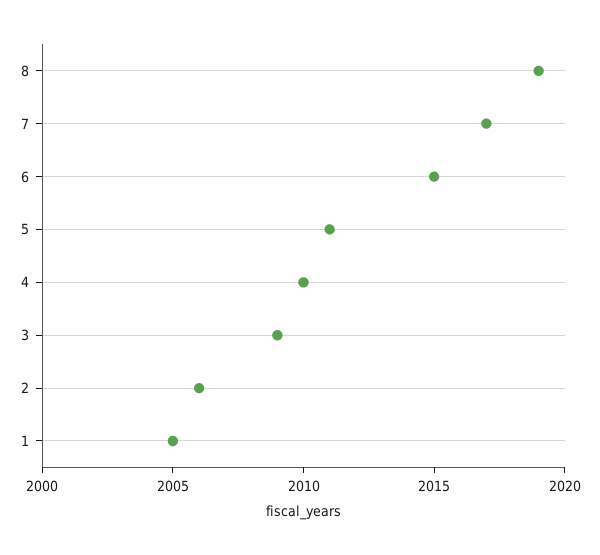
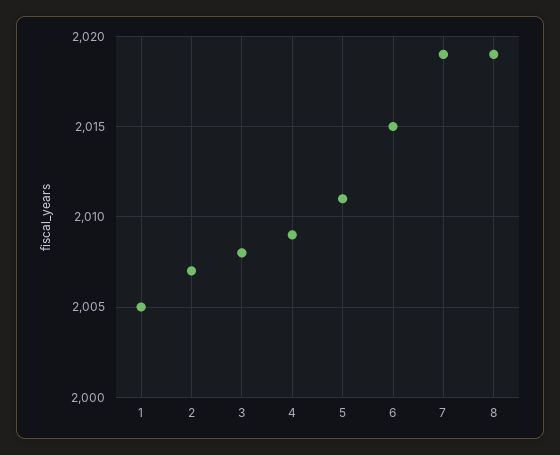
7: 2017 -> 2019
4: 2010 -> 2009
3: 2009 -> 2008
2: 2006 -> 2007

